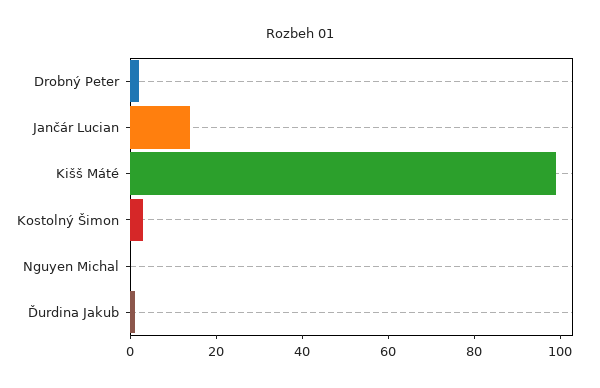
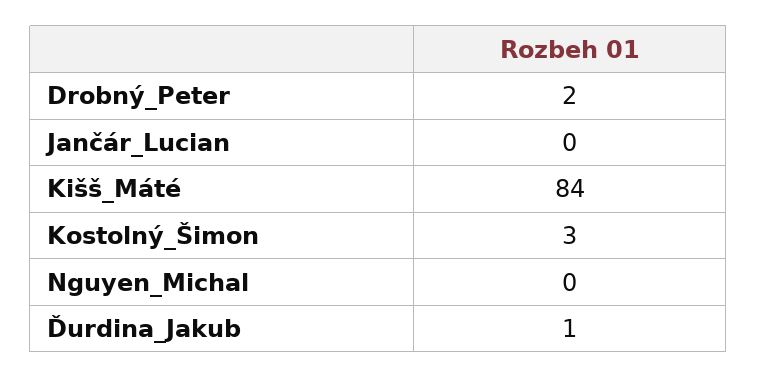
Jančár Lucian: 15 -> 0
Kišš Máté: 100 -> 84

